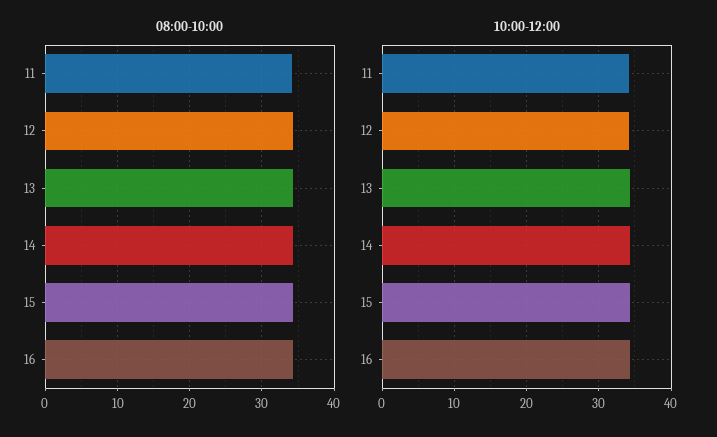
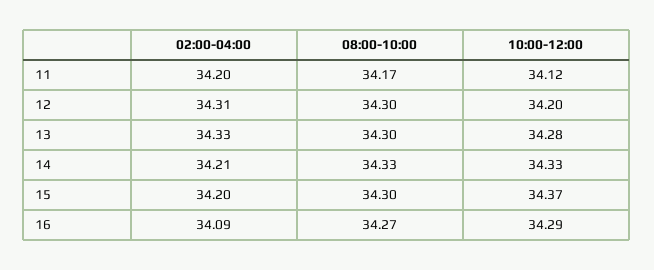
02:00-04:00, 11: none -> 34.2
02:00-04:00, 12: none -> 34.31
02:00-04:00, 13: none -> 34.33
02:00-04:00, 14: none -> 34.21
02:00-04:00, 15: none -> 34.2
02:00-04:00, 16: none -> 34.09

